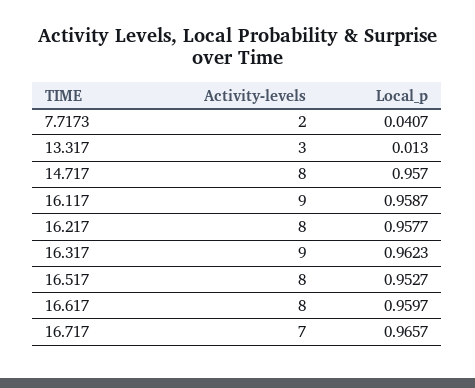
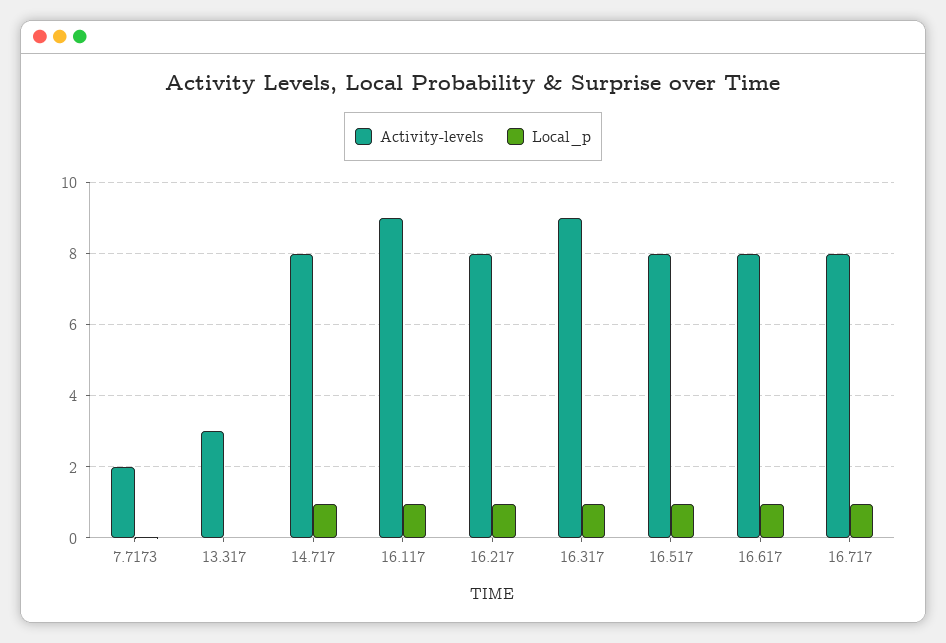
Activity-levels, 16.717: 7 -> 8

